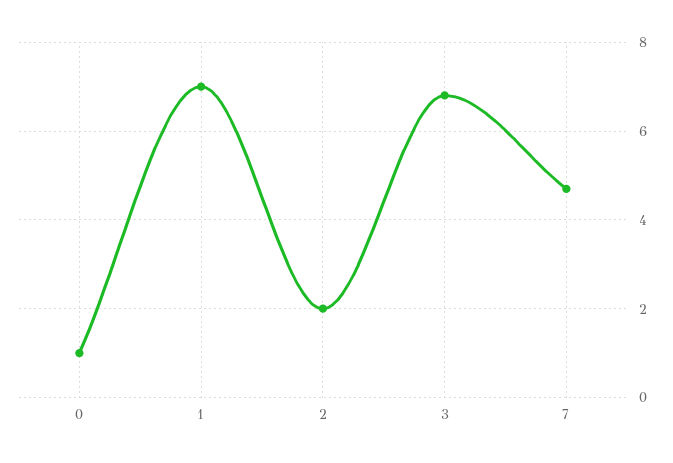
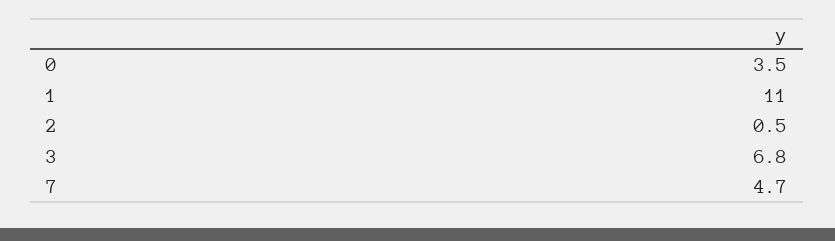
0: 1 -> 3.5
1: 7 -> 11
2: 2 -> 0.5

